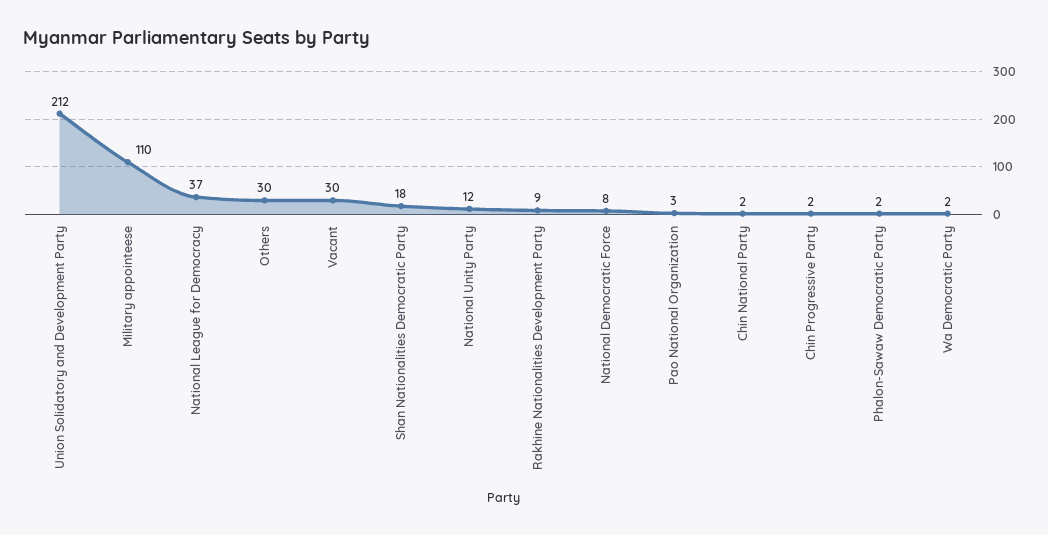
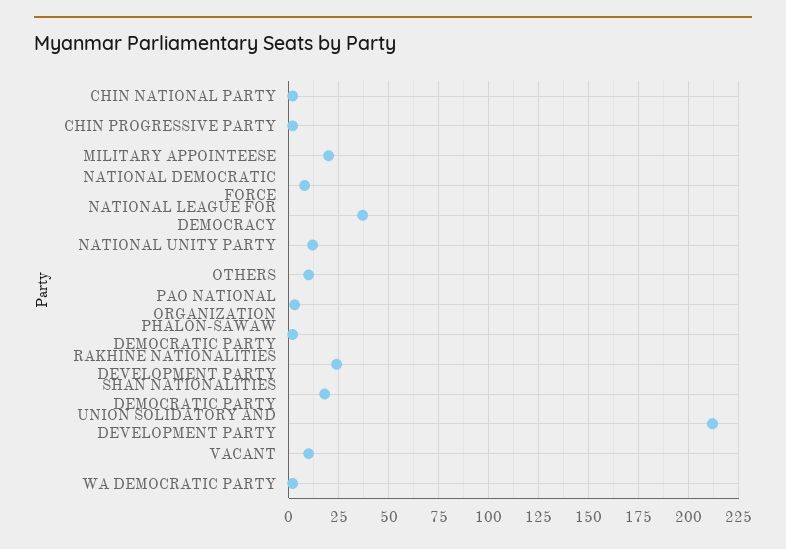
Military appointeese: 110 -> 20
Others: 30 -> 10
Vacant: 30 -> 10
Rakhine Nationalities Development Party: 9 -> 25

